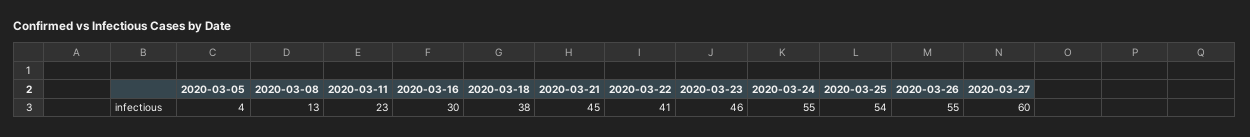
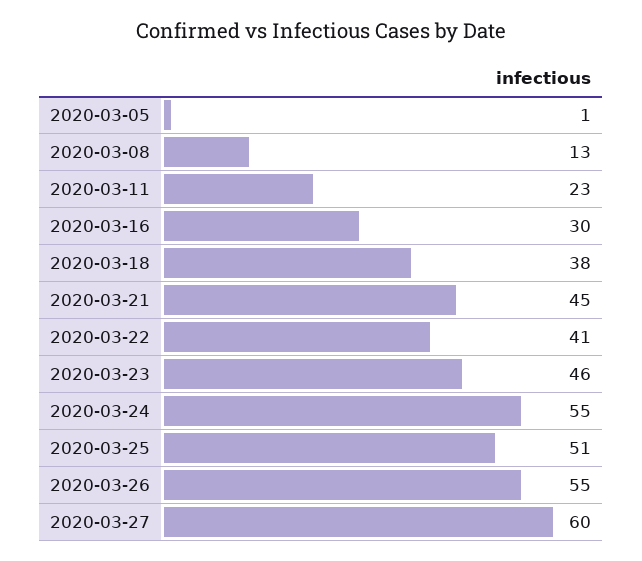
2020-03-05: 4 -> 1
2020-03-25: 54 -> 51

